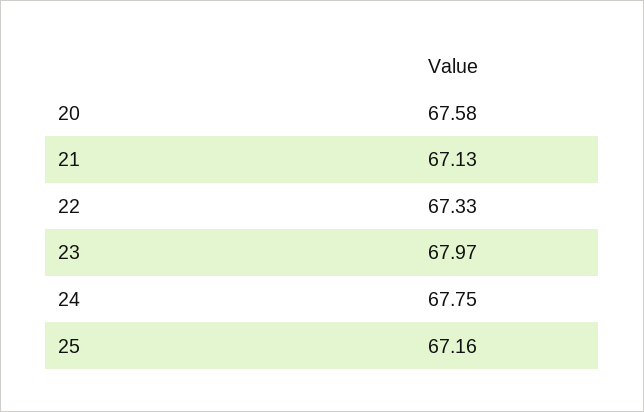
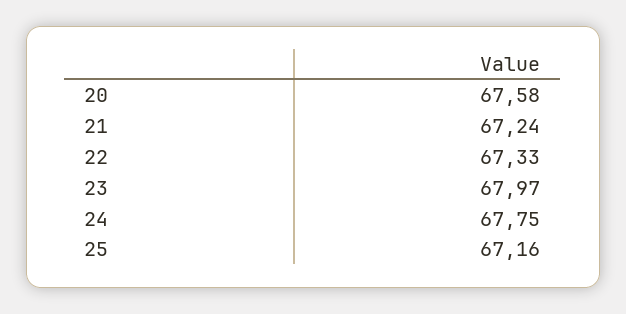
21: 67.13 -> 67.24

